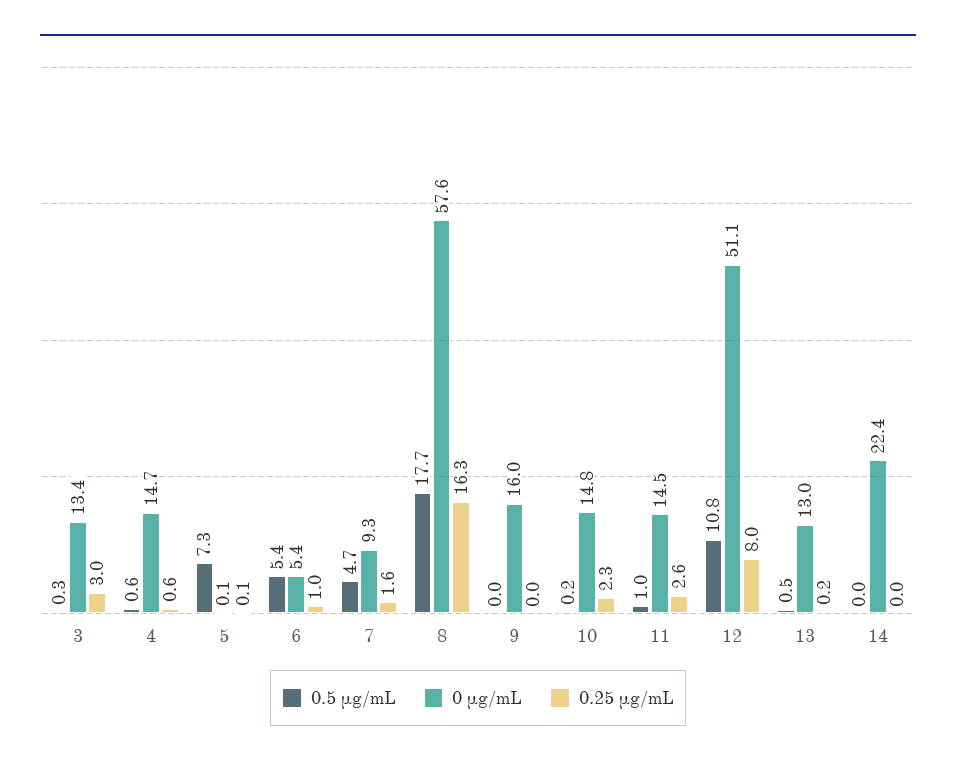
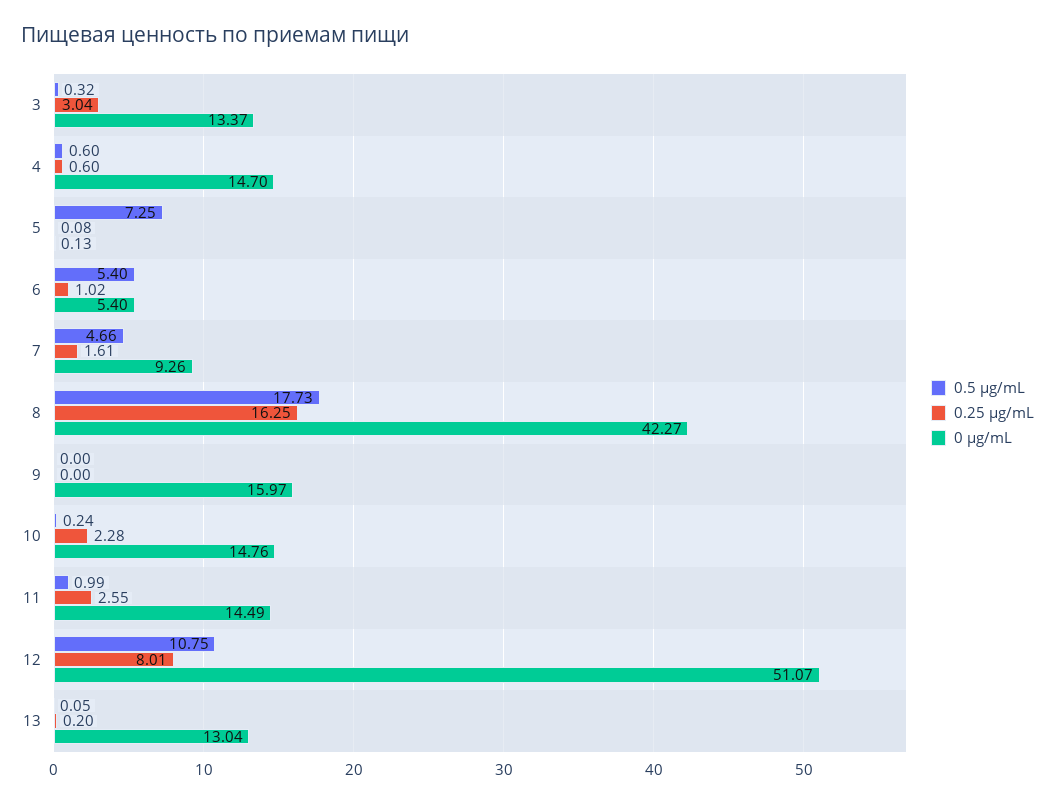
0 µg/mL, 8: 57.6 -> 42.27
0.5 µg/mL, 13: 0.5 -> 0.05
0.5 µg/mL, 14: 0 -> none
0 µg/mL, 14: 22.4 -> none
0.25 µg/mL, 14: 0 -> none

